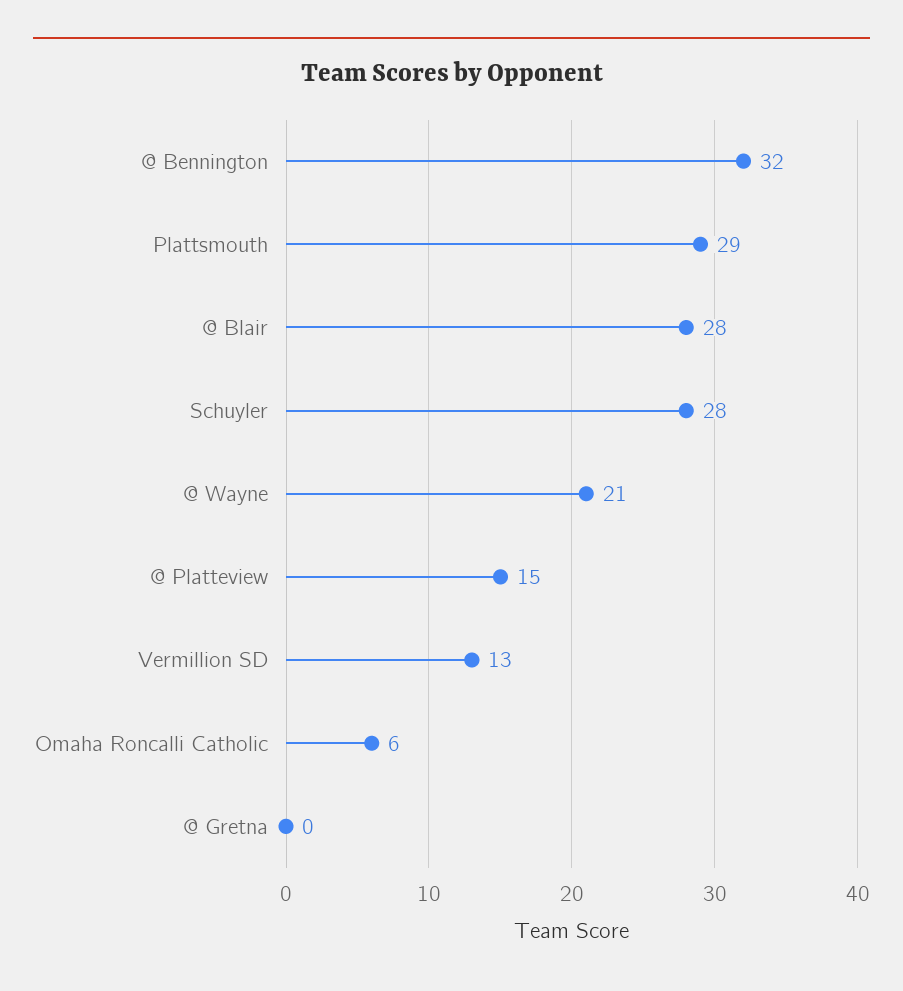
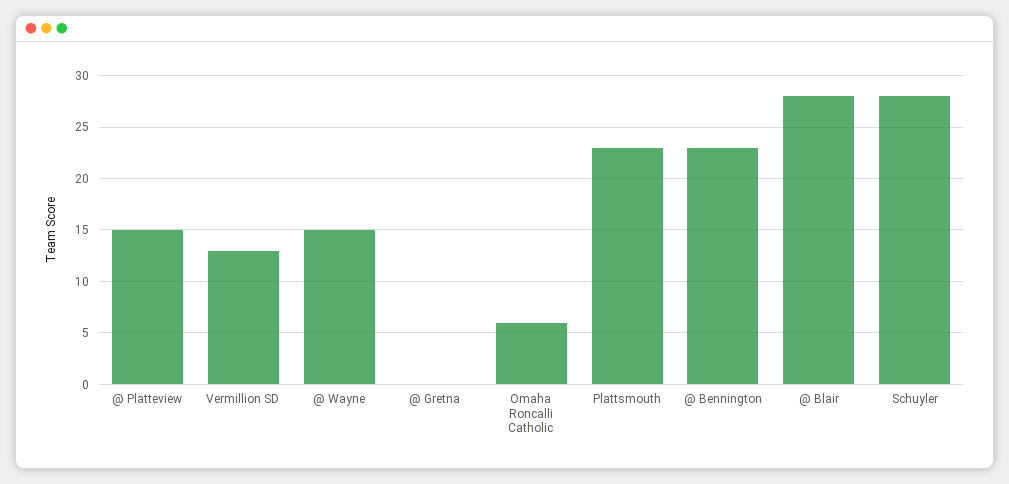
@ Bennington: 32 -> 23
Plattsmouth: 29 -> 23
@ Wayne: 21 -> 15

